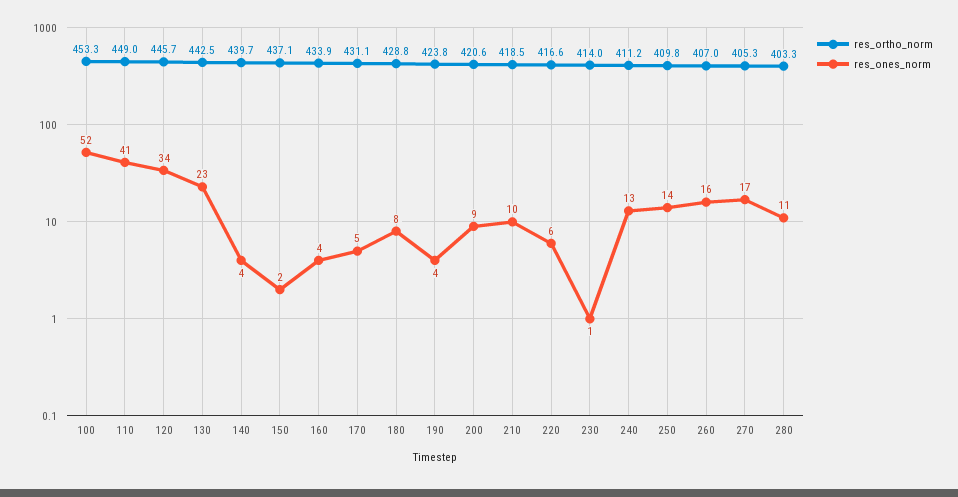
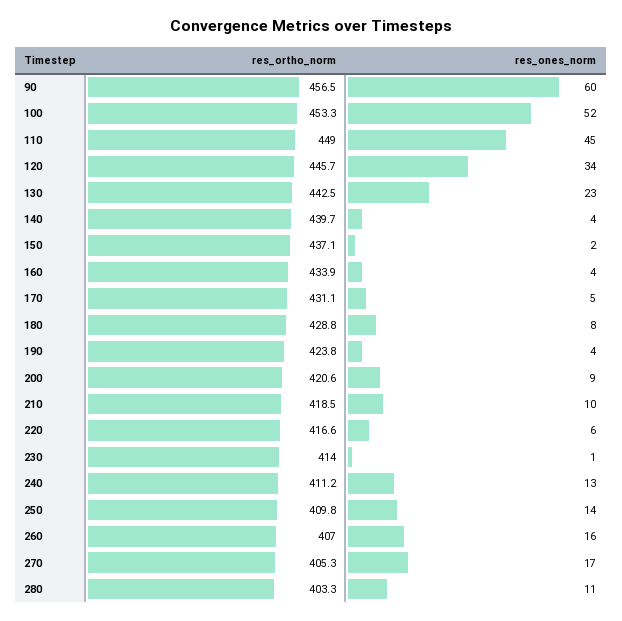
res_ones_norm, 110: 41 -> 45
res_ortho_norm, 90: none -> 456.5
res_ones_norm, 90: none -> 60

